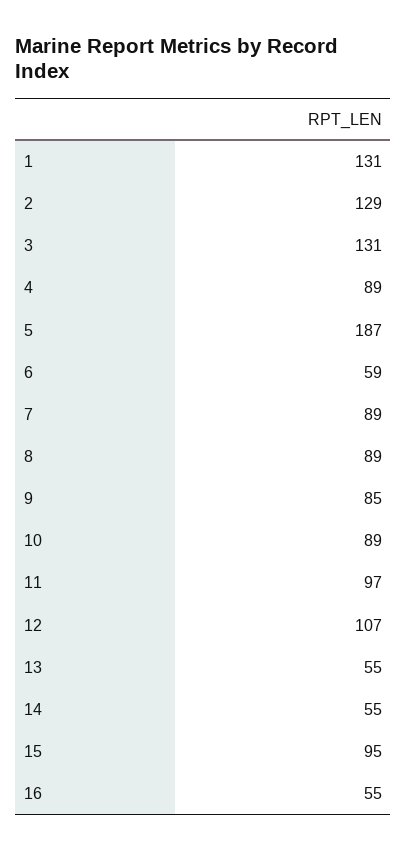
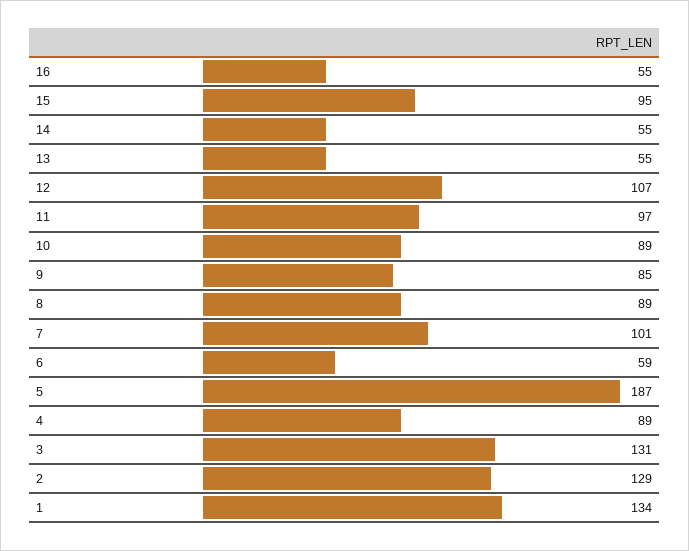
1: 131 -> 134
7: 89 -> 101

